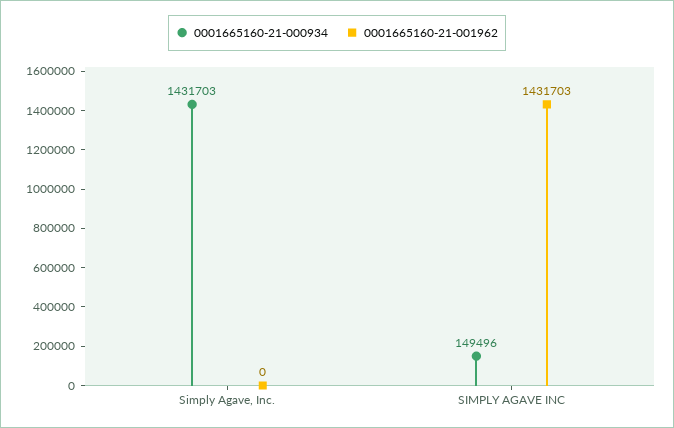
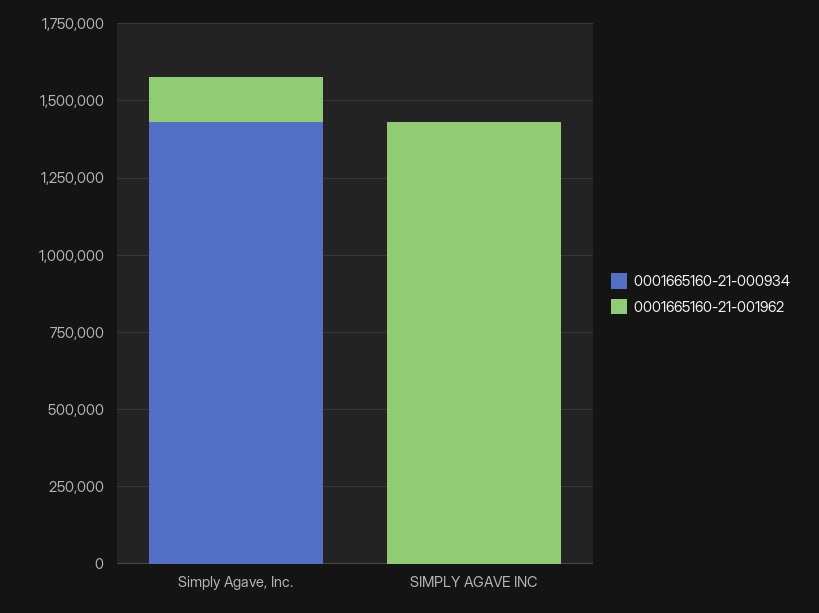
0001665160-21-001962, Simply Agave, Inc.: 0 -> 150000
0001665160-21-000934, SIMPLY AGAVE INC: 149496 -> 0

